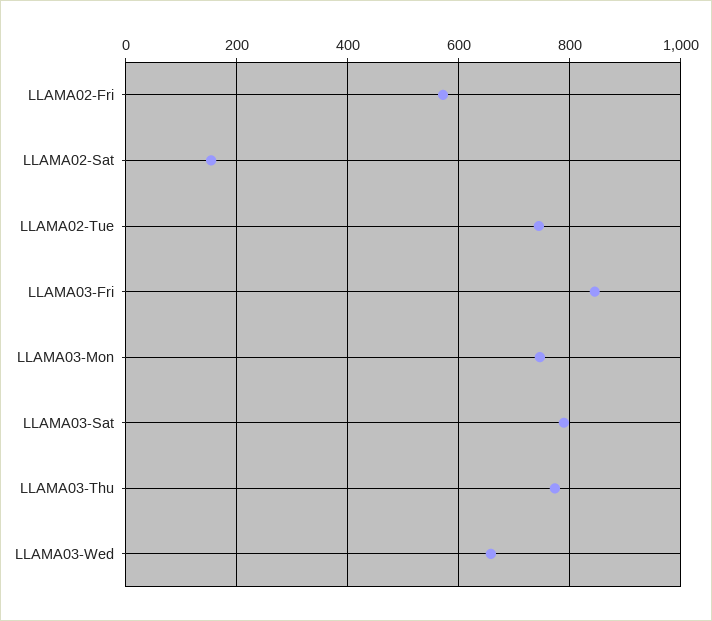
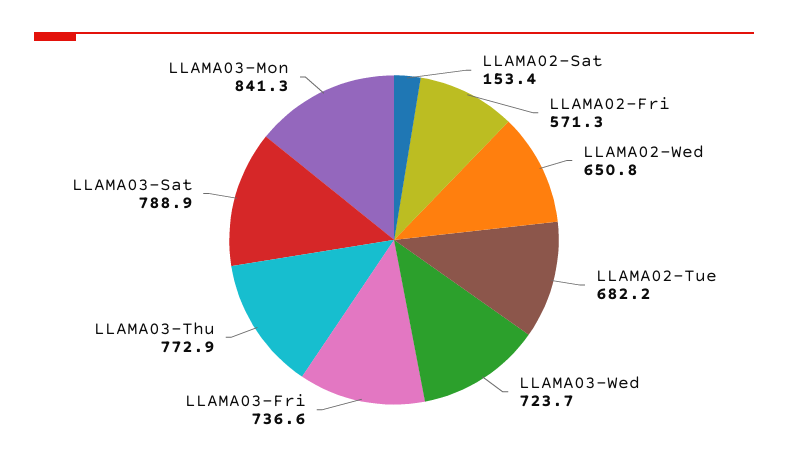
LLAMA02-Tue: 740 -> 682.2
LLAMA03-Fri: 840 -> 736.6
LLAMA03-Mon: 740 -> 841.3
LLAMA03-Wed: 660 -> 723.7
LLAMA02-Wed: none -> 650.8

